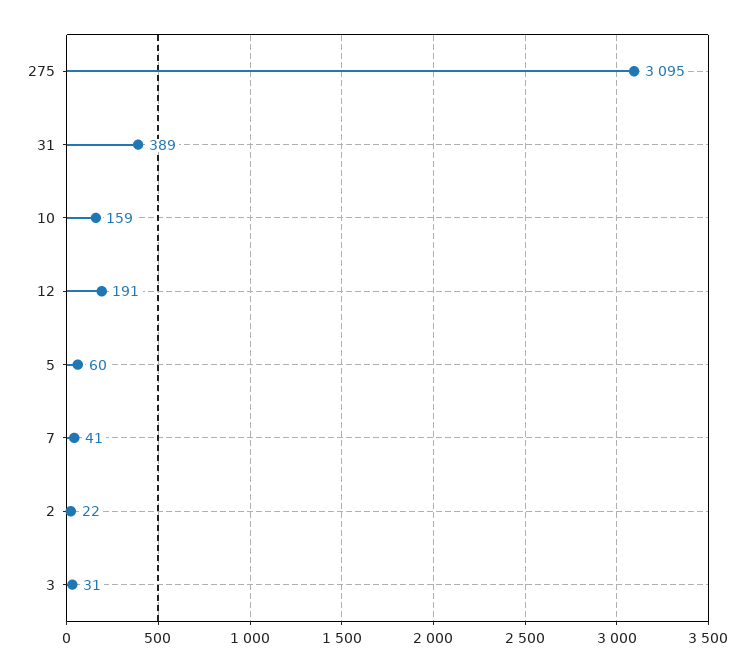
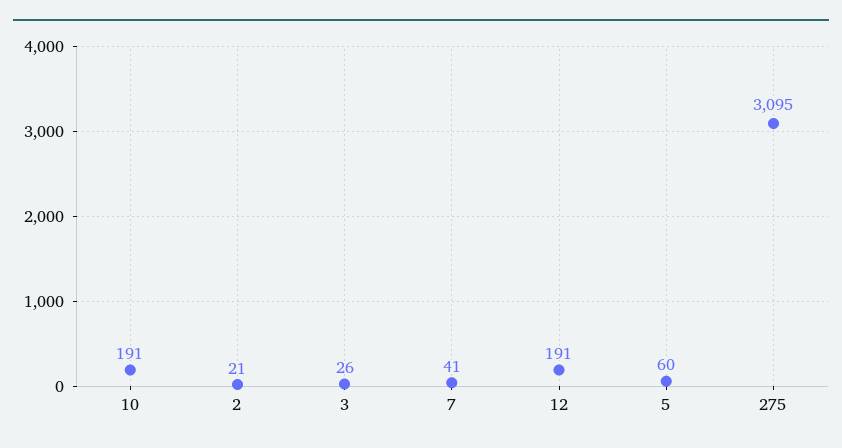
31: 389 -> none
10: 159 -> 191
2: 22 -> 21
3: 31 -> 26

